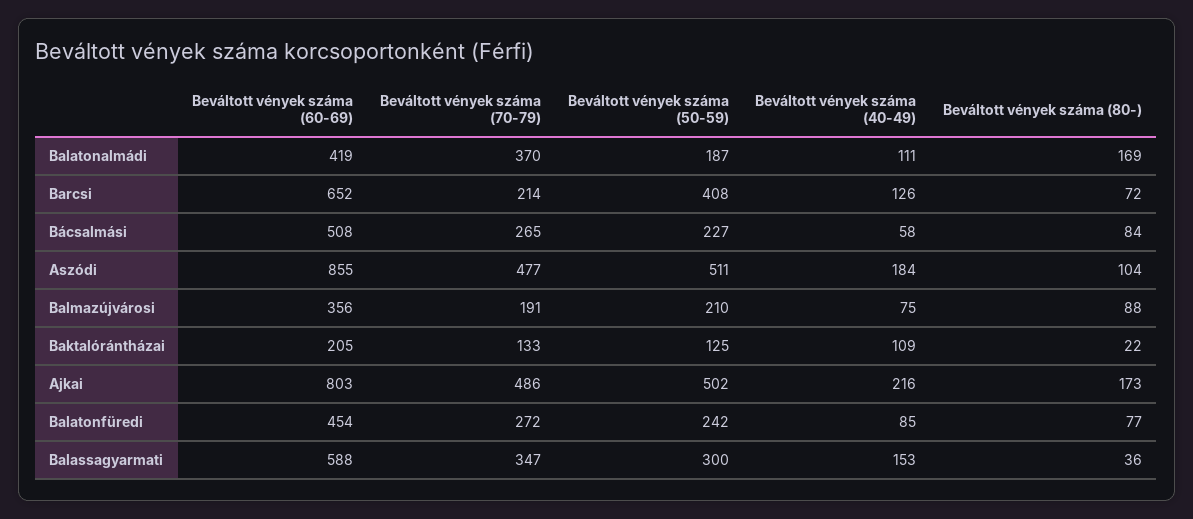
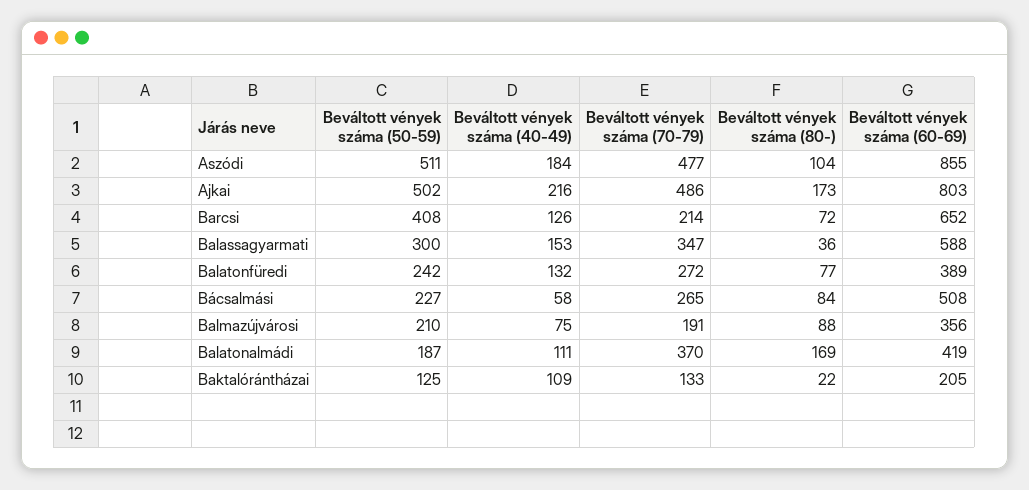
Beváltott vények száma (60-69), Balatonfüredi: 454 -> 389
Beváltott vények száma (40-49), Balatonfüredi: 85 -> 132

